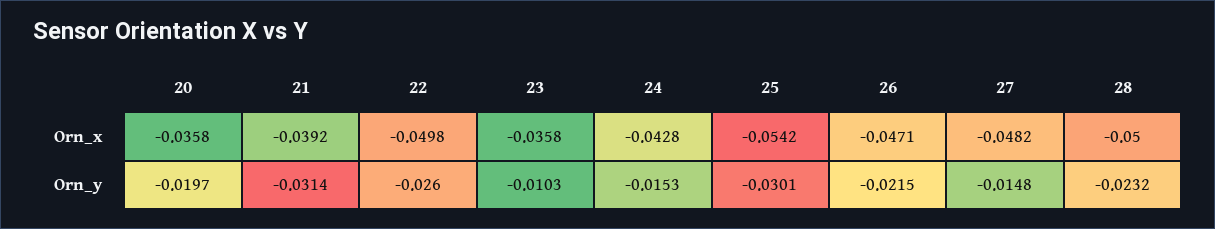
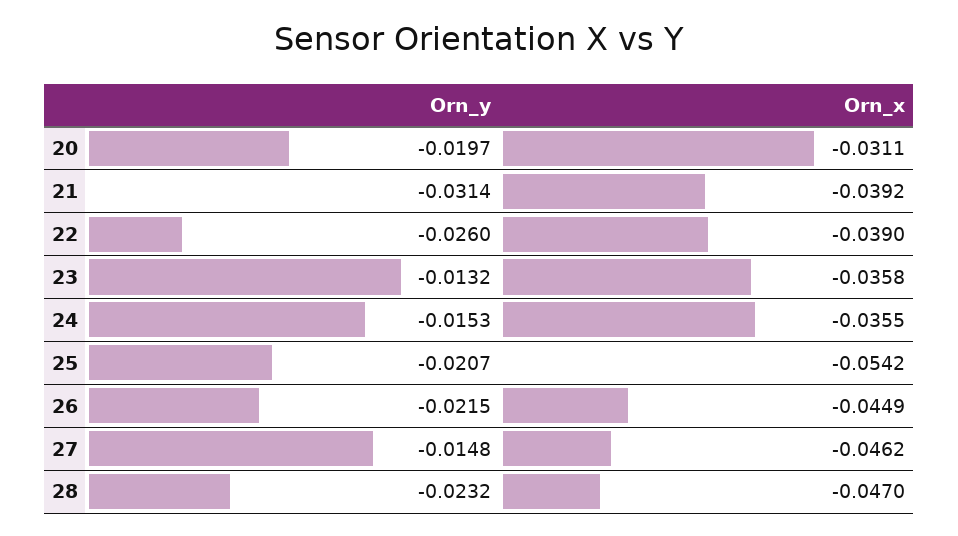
20, Orn_x: -0.0358 -> -0.0311
22, Orn_x: -0.0498 -> -0.039
24, Orn_x: -0.0428 -> -0.0355
26, Orn_x: -0.0471 -> -0.0449
27, Orn_x: -0.0482 -> -0.0462
28, Orn_x: -0.05 -> -0.047
23, Orn_y: -0.0103 -> -0.0132
25, Orn_y: -0.0301 -> -0.0207

